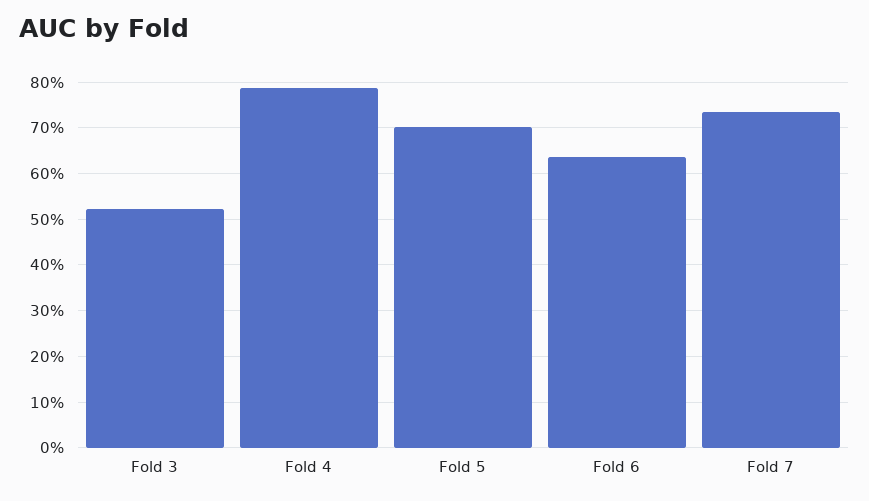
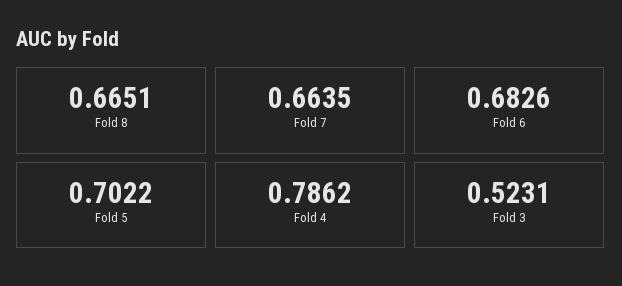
Fold 6: 0.64 -> 0.6826
Fold 7: 0.74 -> 0.6635
Fold 8: none -> 0.6651

